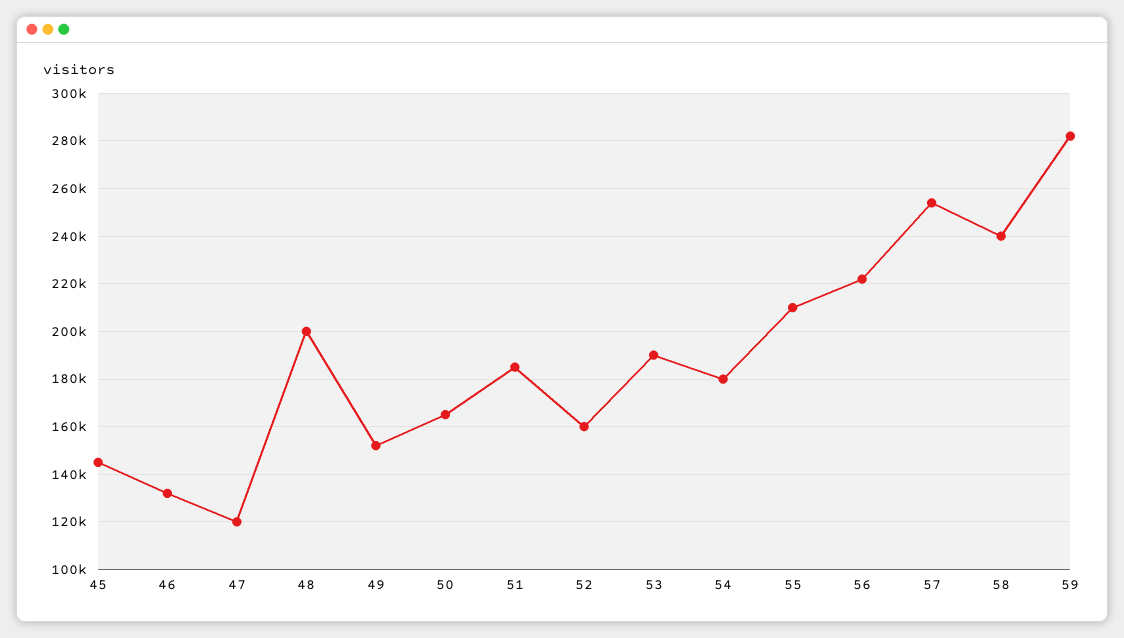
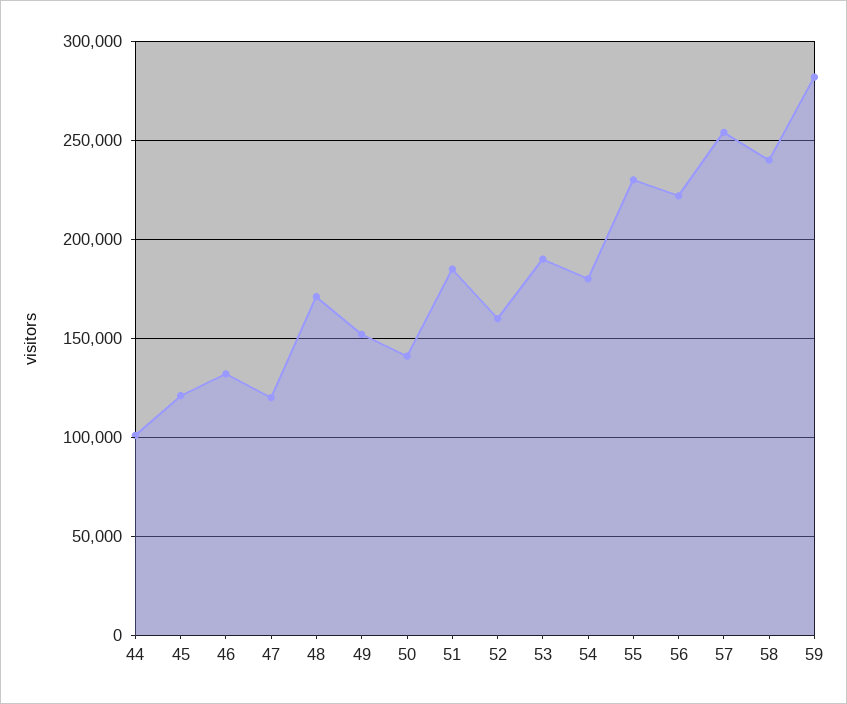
45: 145000 -> 120000
48: 200000 -> 170000
50: 165000 -> 140000
55: 210000 -> 230000
44: none -> 100000

